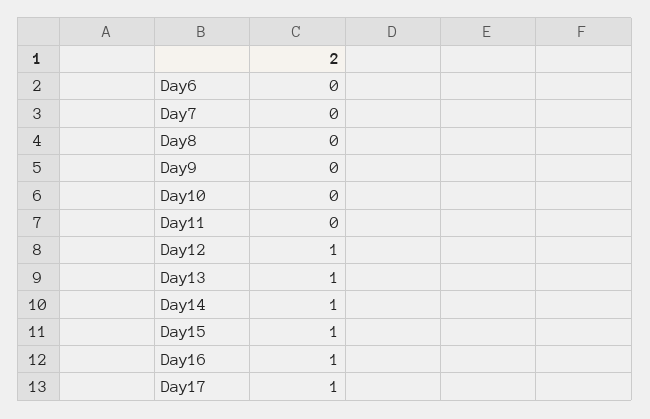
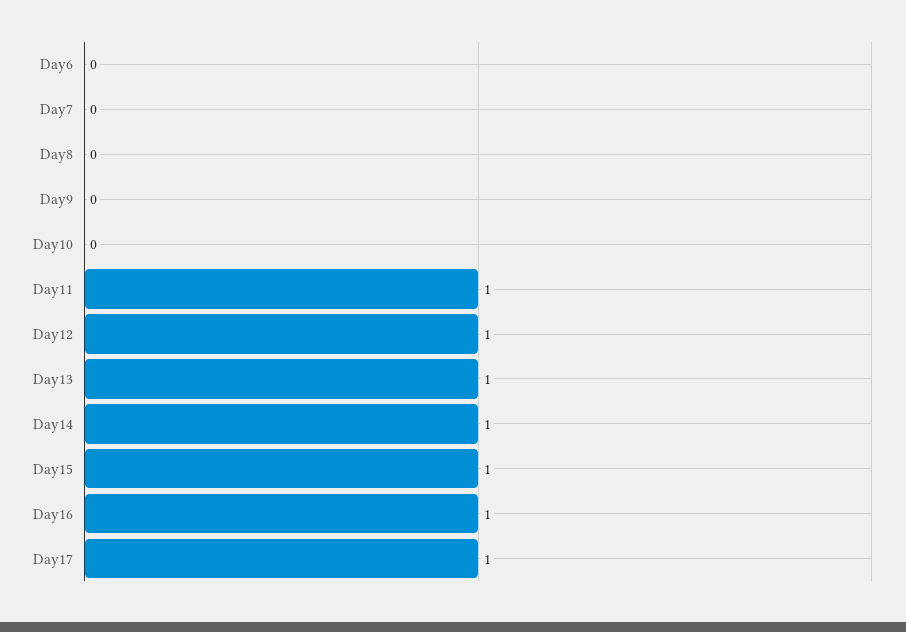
Day11: 0 -> 1

